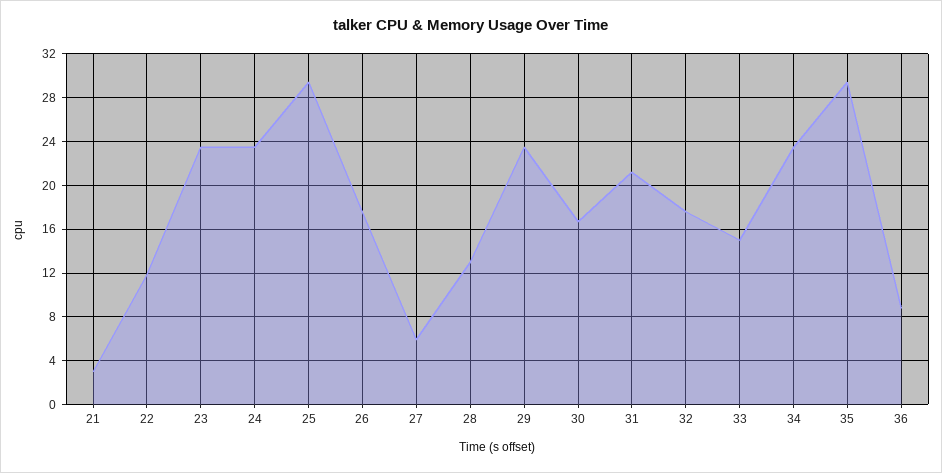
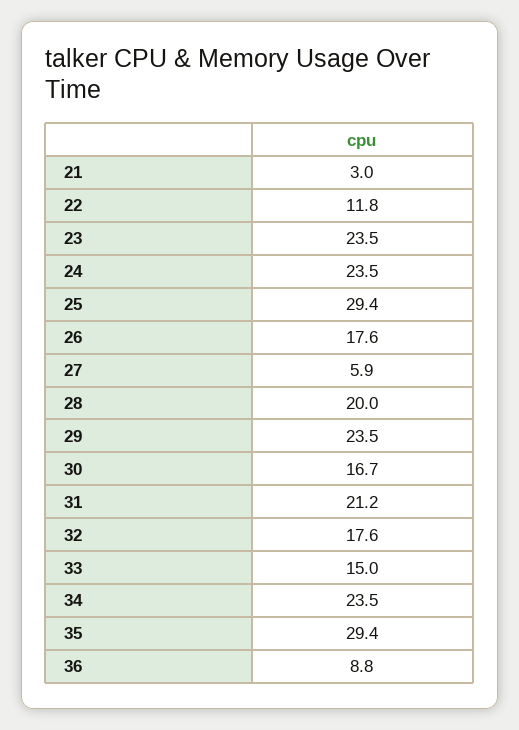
28: 13 -> 20

